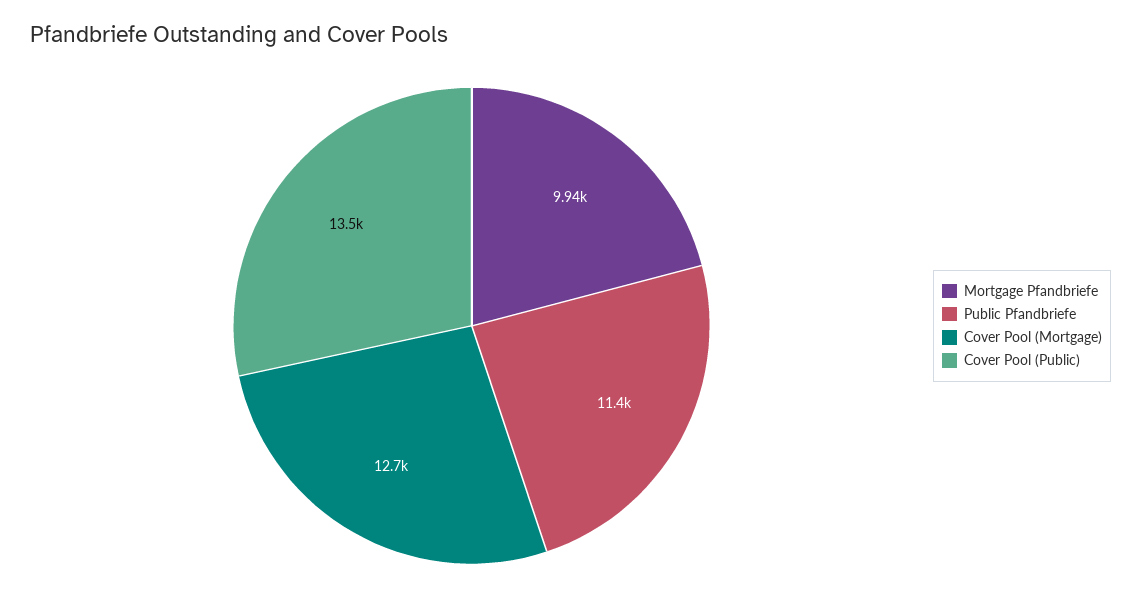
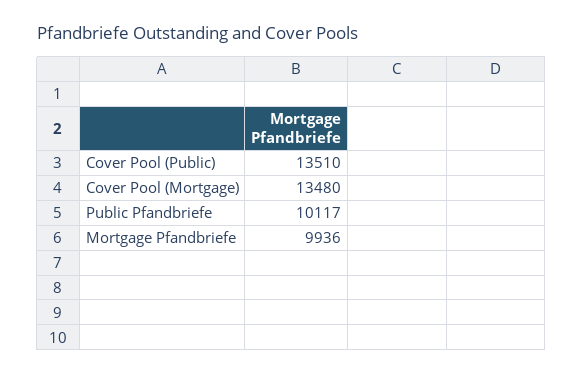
Public Pfandbriefe: 11400 -> 10117
Cover Pool (Mortgage): 12700 -> 13480

